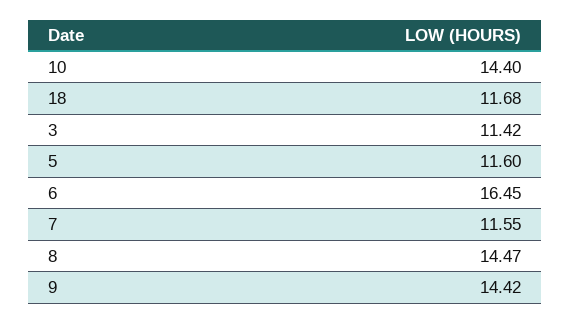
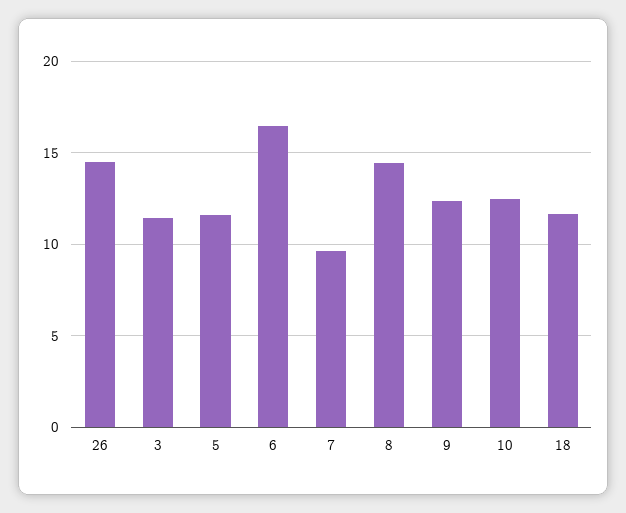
10: 14.4 -> 12.5
7: 11.55 -> 9.5
9: 14.42 -> 12.5
26: none -> 14.5

